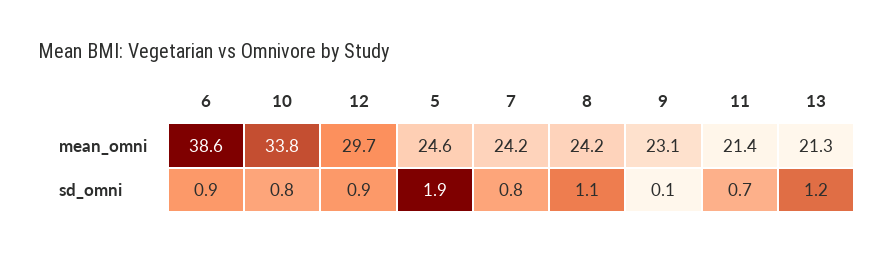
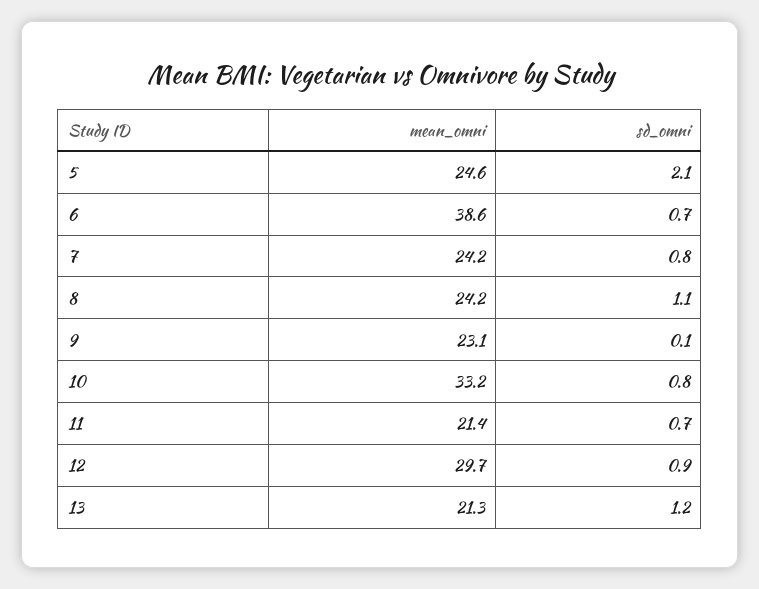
10, mean_omni: 33.8 -> 33.2
6, sd_omni: 0.9 -> 0.7
5, sd_omni: 1.9 -> 2.1

